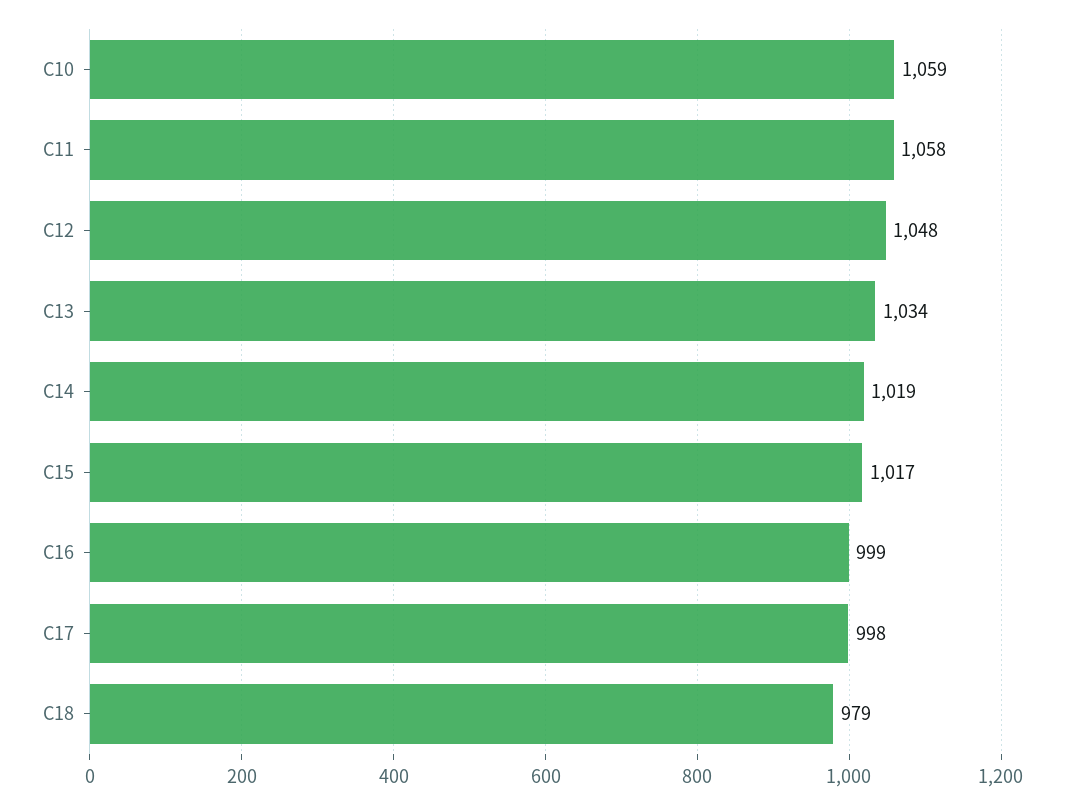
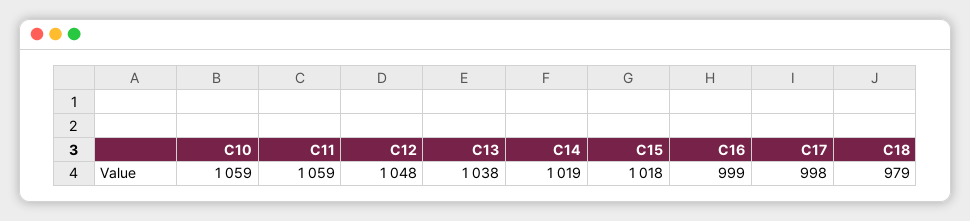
C11: 1058 -> 1059
C13: 1034 -> 1038
C15: 1017 -> 1018

